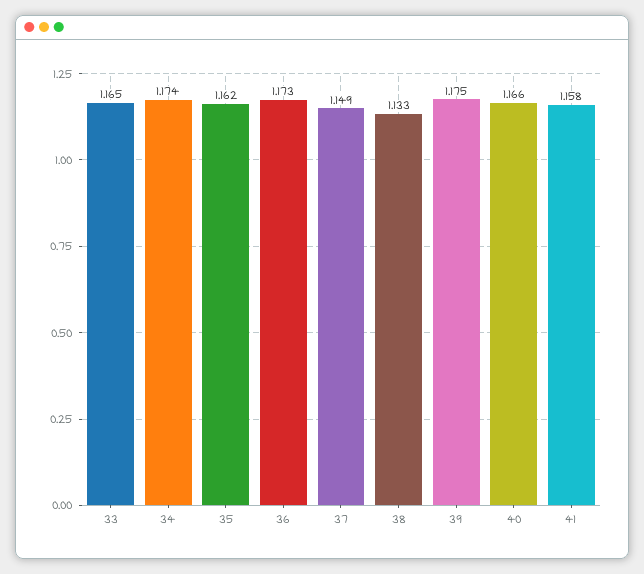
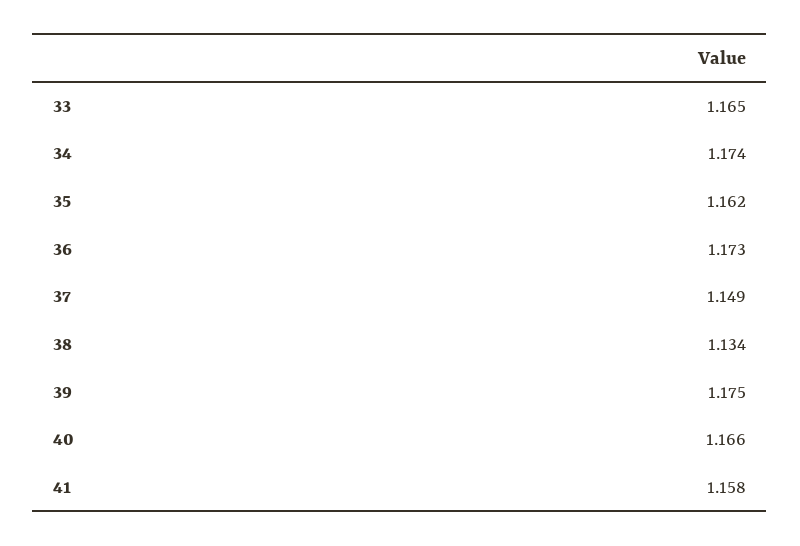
38: 1.133 -> 1.134

